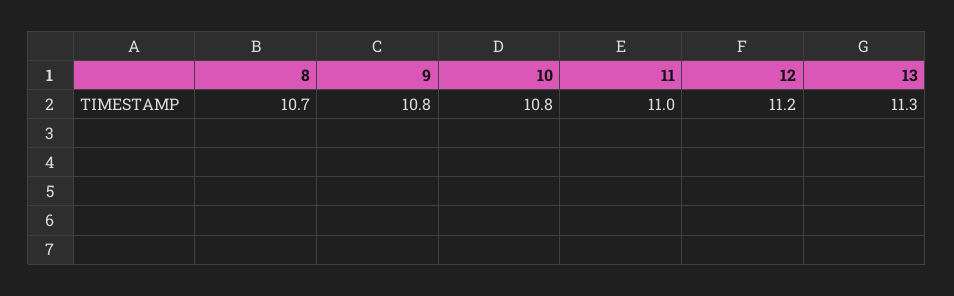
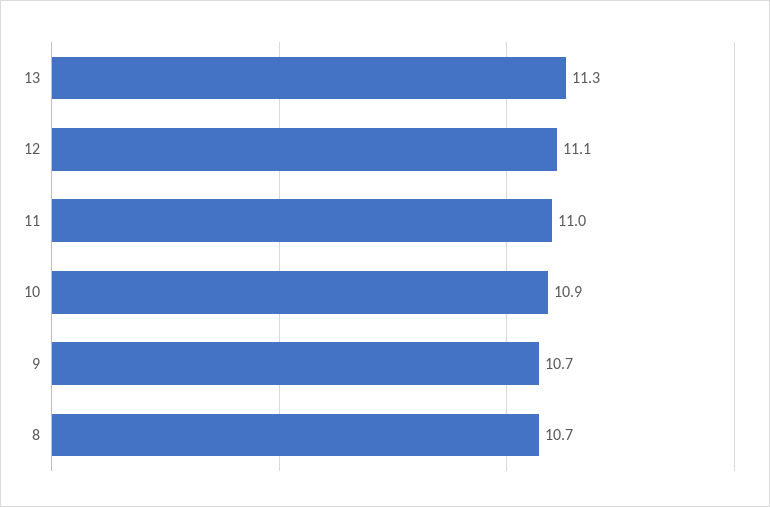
9: 10.8 -> 10.7
10: 10.8 -> 10.9
12: 11.2 -> 11.1

